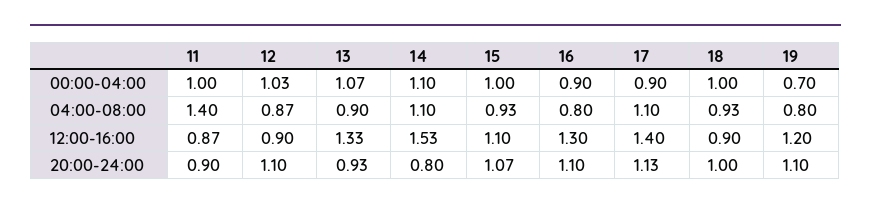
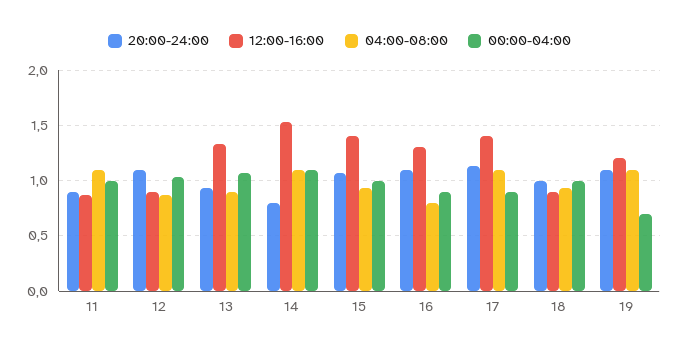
04:00-08:00, 11: 1.4 -> 1.1
04:00-08:00, 19: 0.8 -> 1.1
12:00-16:00, 15: 1.1 -> 1.4

